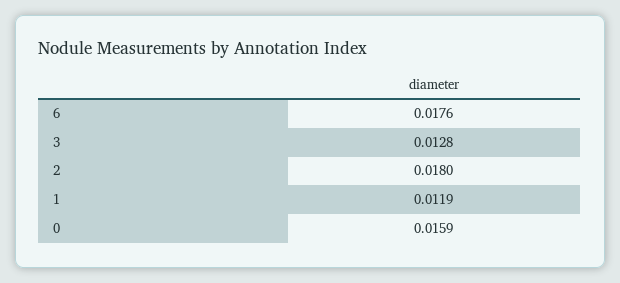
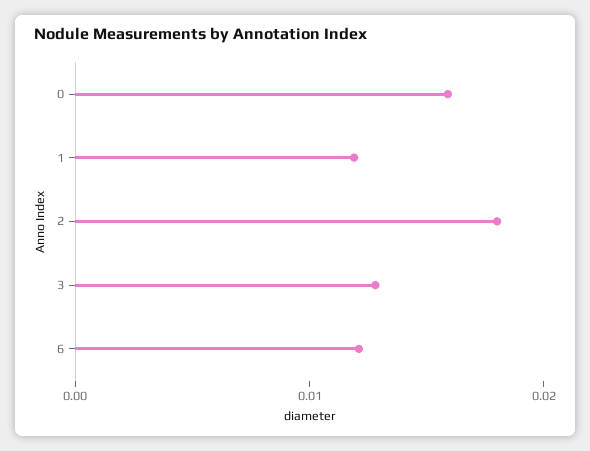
6: 0.0176 -> 0.012

